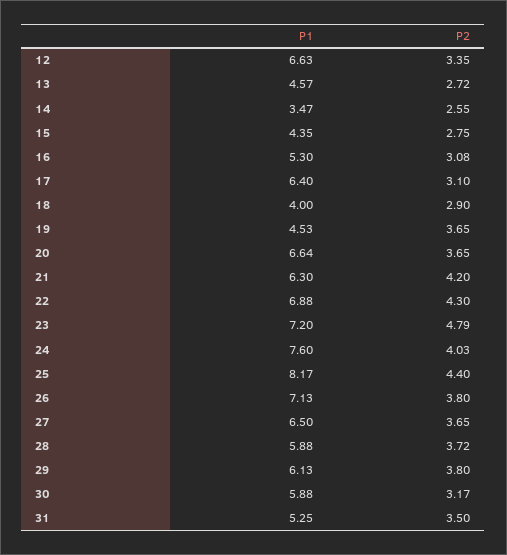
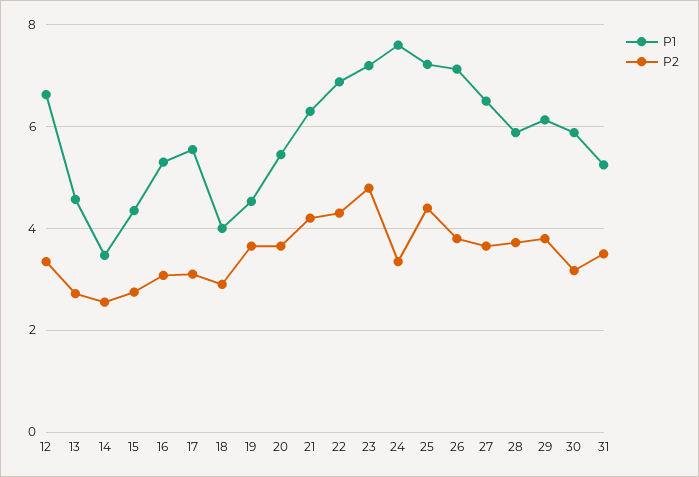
P1, 17: 6.4 -> 5.6
P1, 20: 6.64 -> 5.4
P2, 24: 4.03 -> 3.4
P1, 25: 8.17 -> 7.2

